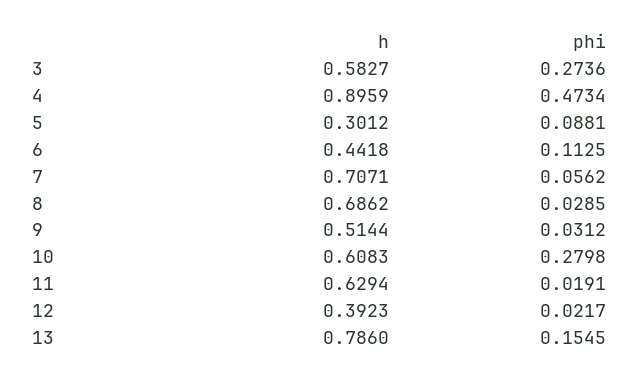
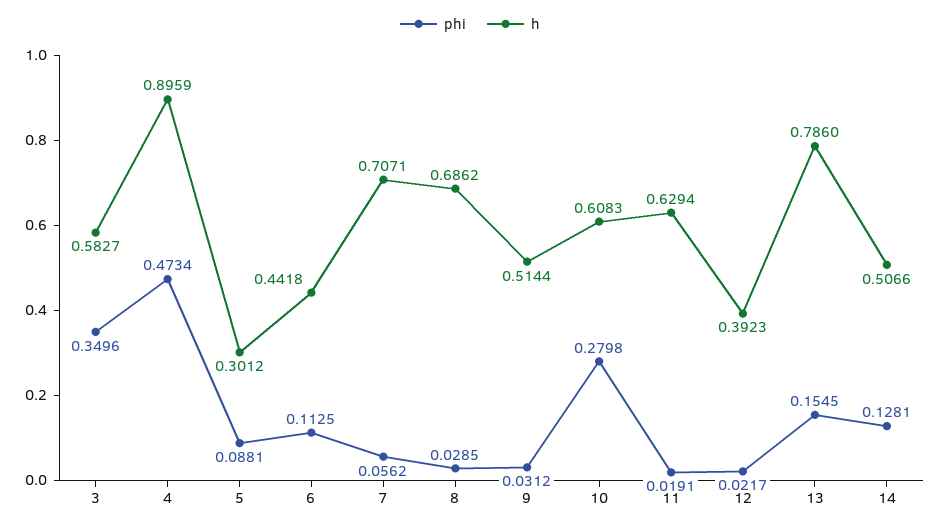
phi, 3: 0.2736 -> 0.3496
phi, 14: none -> 0.1281
h, 14: none -> 0.5066

